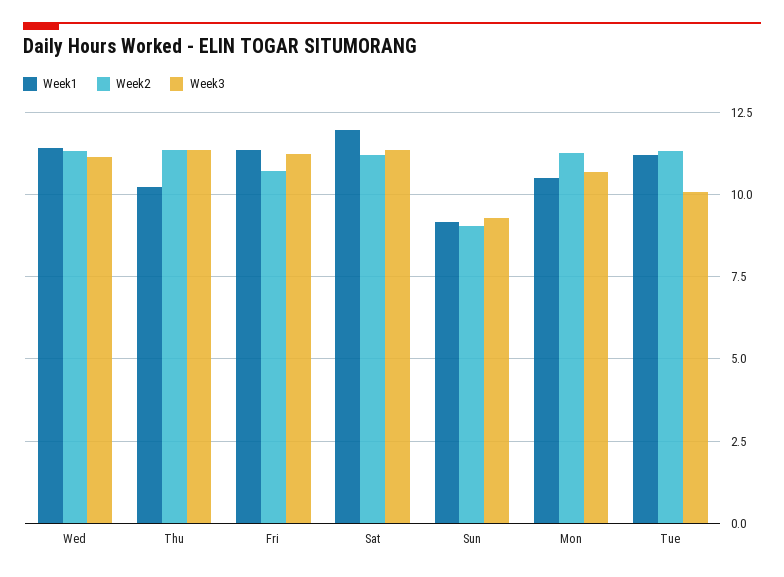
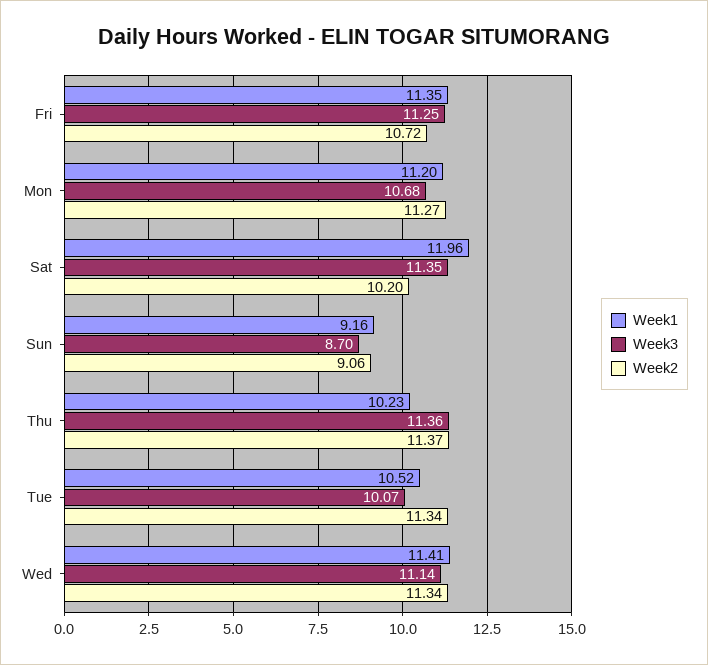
Week2, Sat: 11.25 -> 10.2
Week3, Sun: 9.25 -> 8.7
Week1, Mon: 10.5 -> 11.2
Week1, Tue: 11.25 -> 10.52

